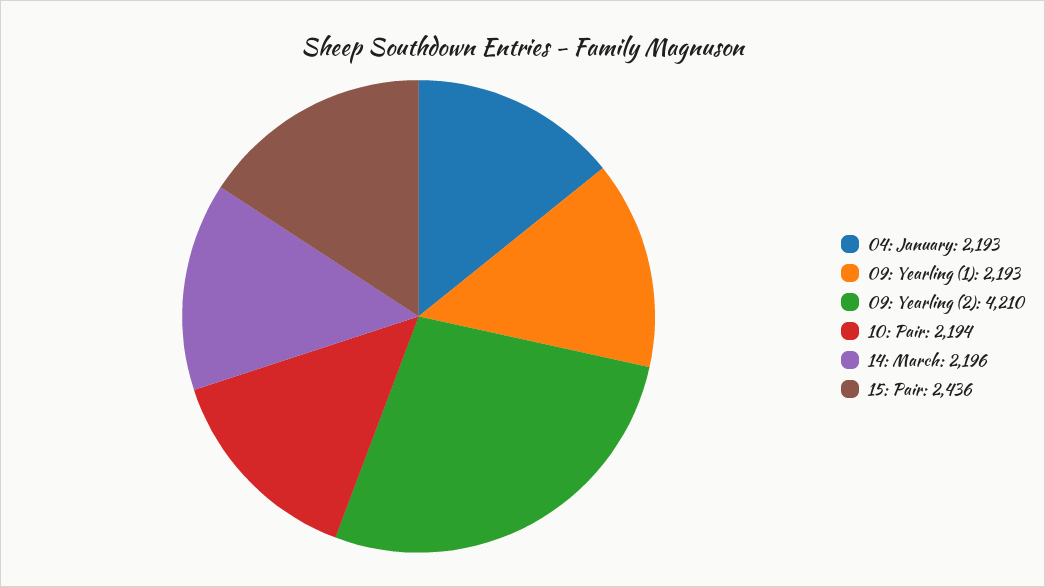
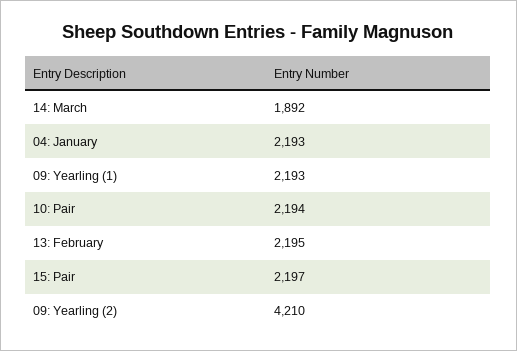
14: March: 2196 -> 1892
15: Pair: 2436 -> 2197
13: February: none -> 2195

